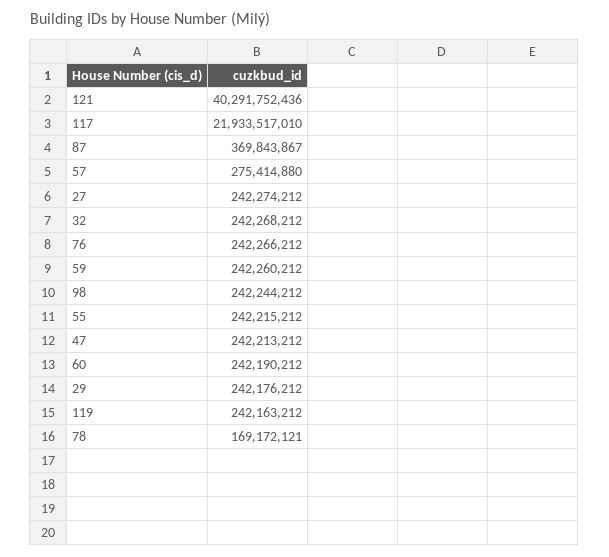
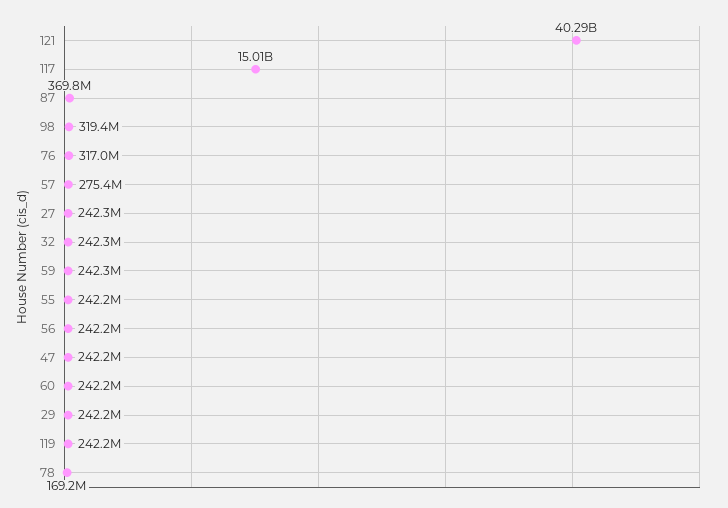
117: 21933517010 -> 15010000000
76: 242266212 -> 317000000
98: 242244212 -> 319400000
56: none -> 242200000

